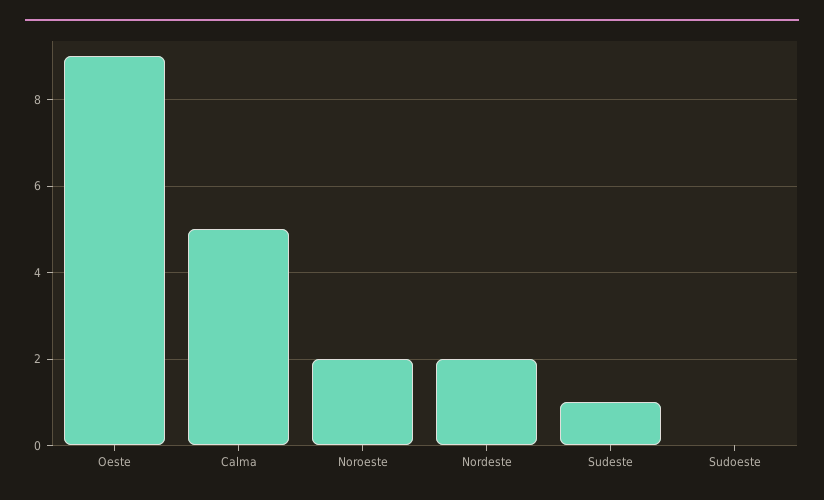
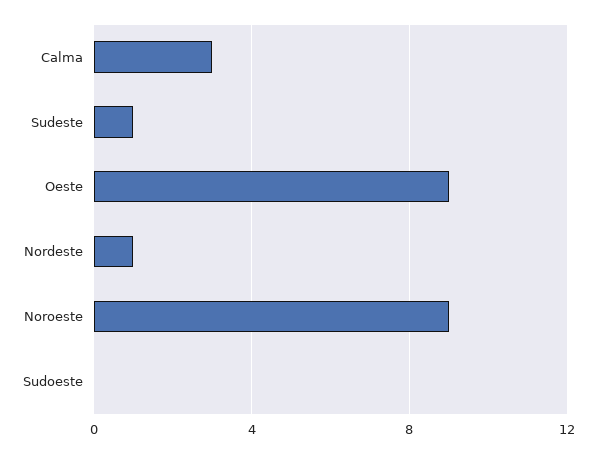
Calma: 5 -> 3
Noroeste: 2 -> 9
Nordeste: 2 -> 1

